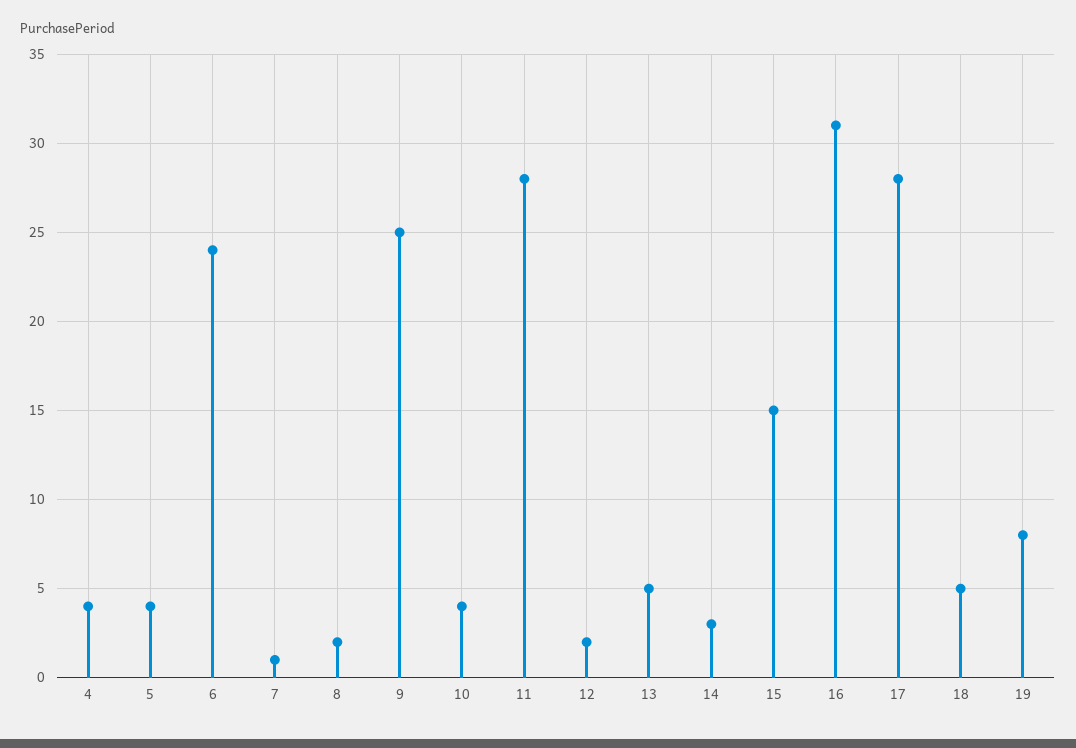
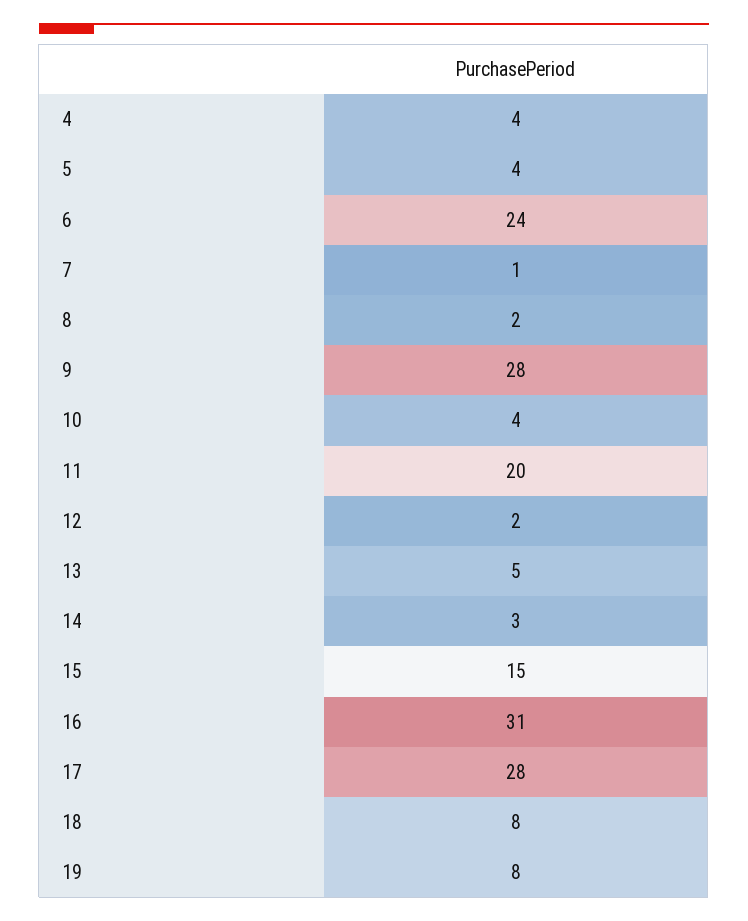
9: 25 -> 28
11: 28 -> 20
18: 5 -> 8

